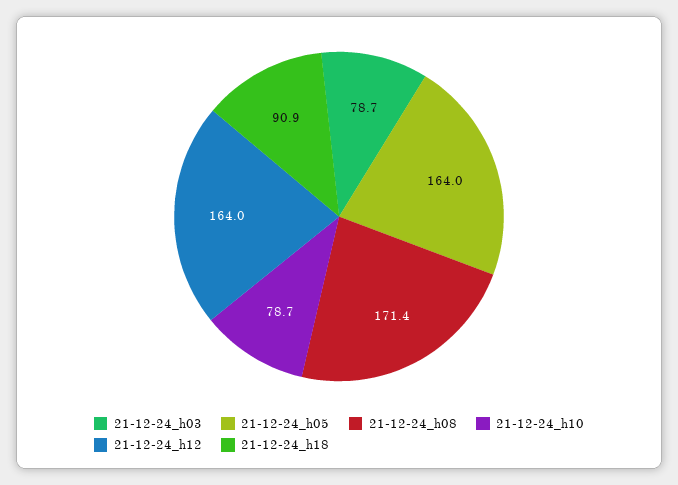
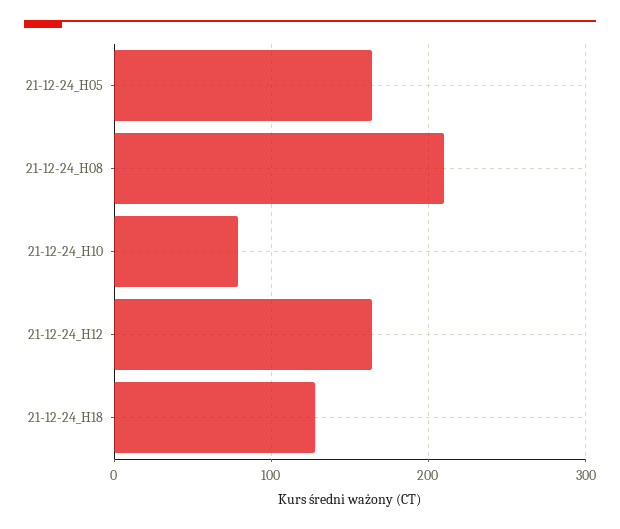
21-12-24_h03: 78.7 -> none
21-12-24_h08: 171.4 -> 210
21-12-24_h18: 90.9 -> 130

